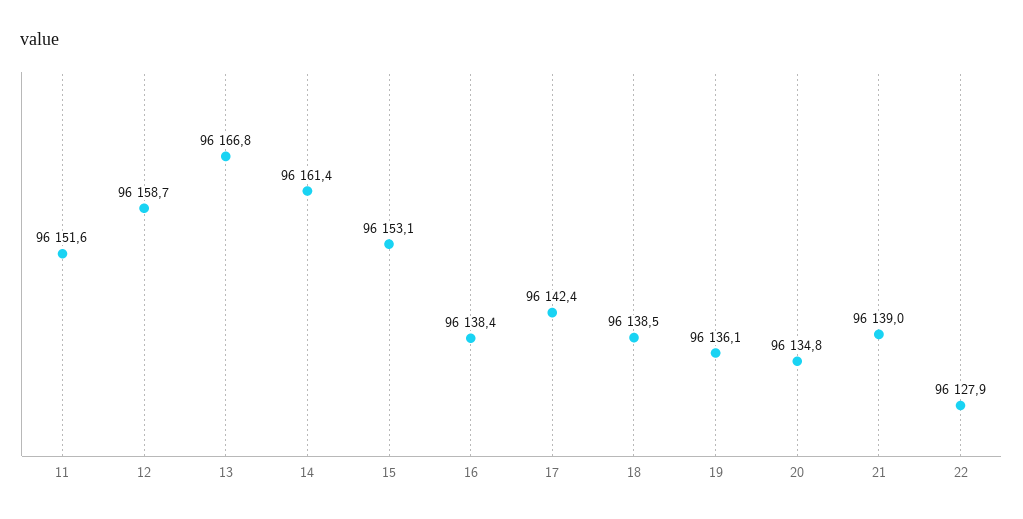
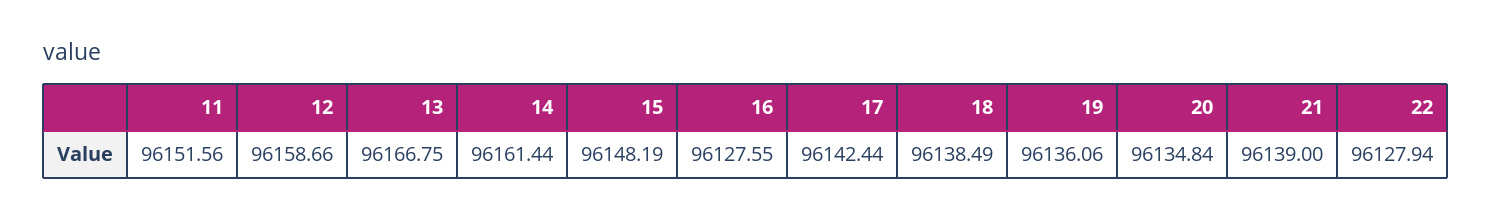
15: 96153.1 -> 96148.19
16: 96138.4 -> 96127.55

